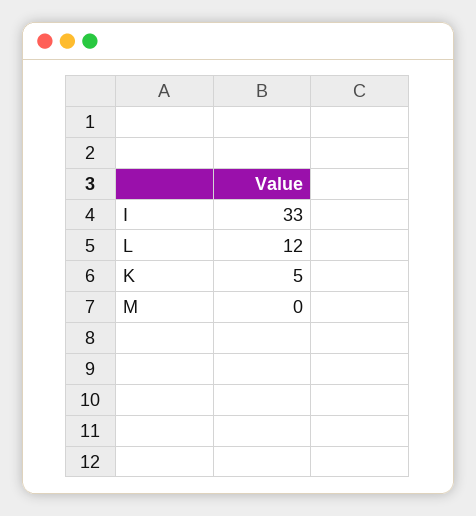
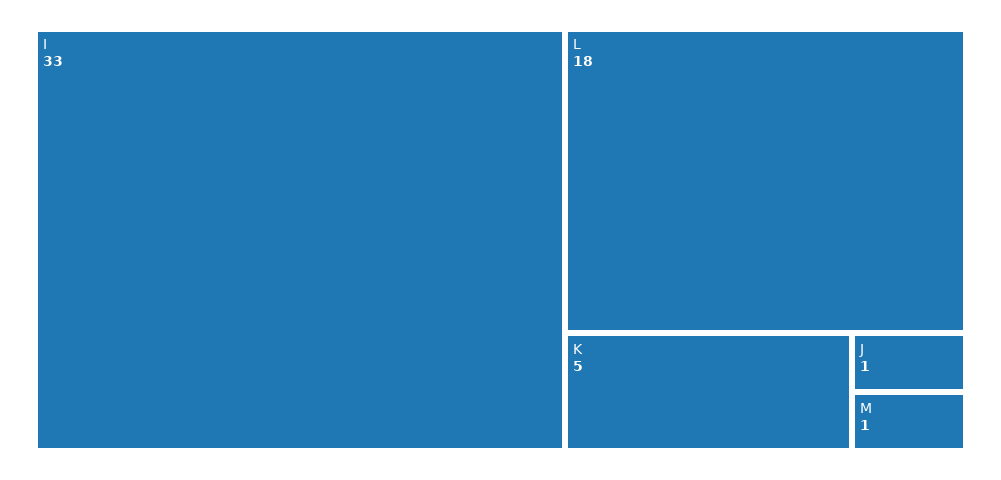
L: 12 -> 18
M: 0 -> 1
J: none -> 1

